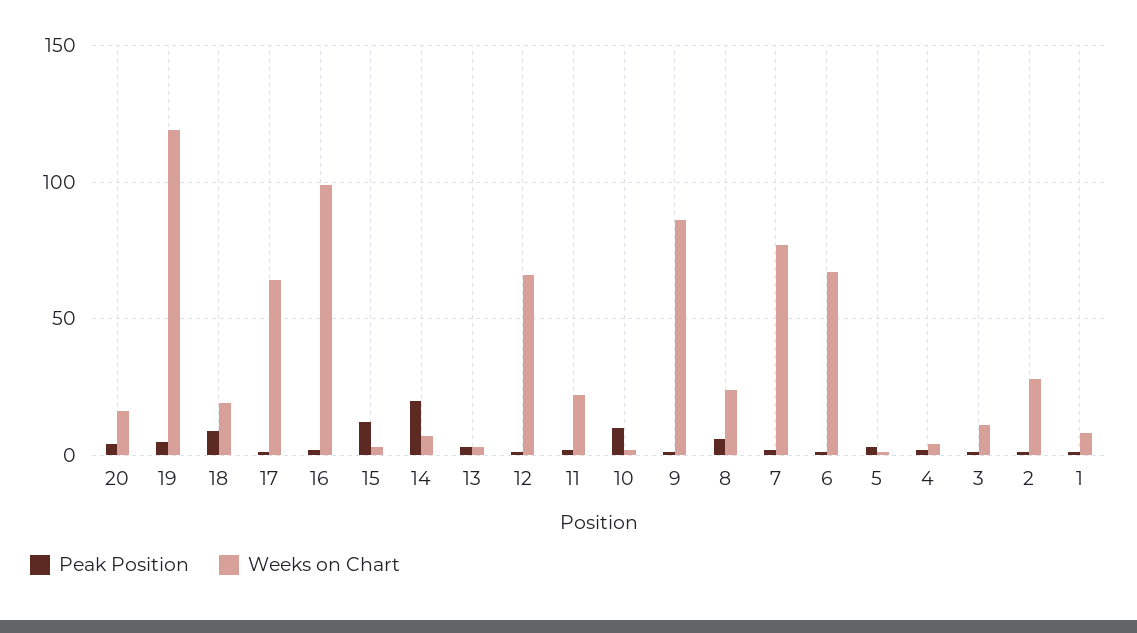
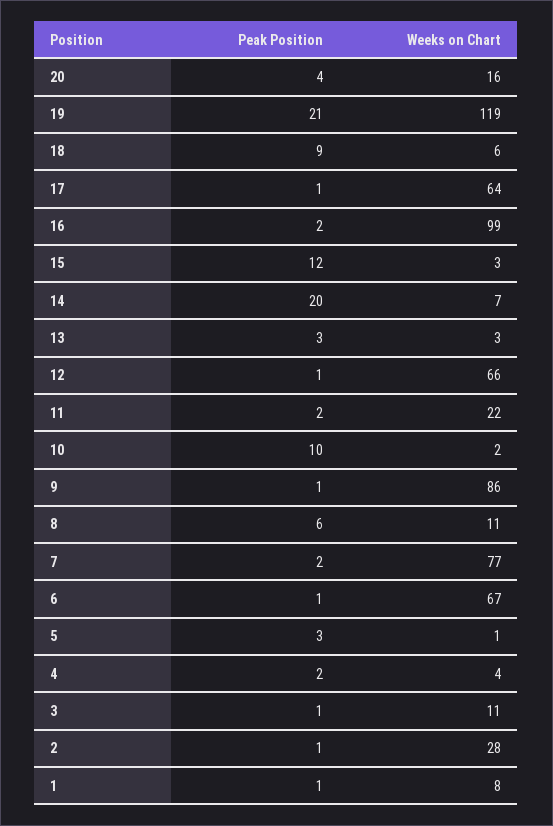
Peak Position, 19: 5 -> 21
Weeks on Chart, 18: 20 -> 6
Weeks on Chart, 8: 25 -> 11

